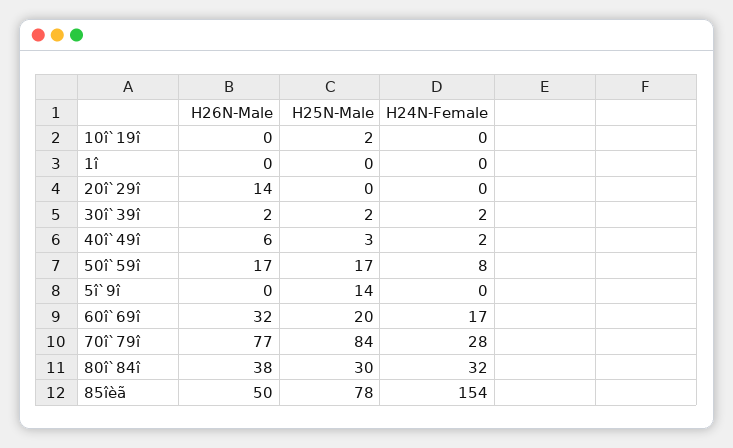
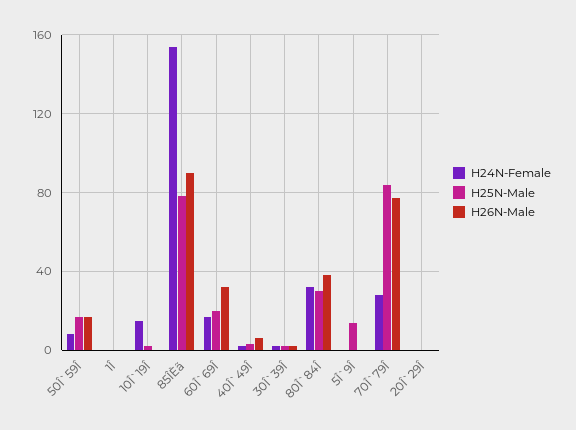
H24N-Female, 10î`19î: 0 -> 15
H26N-Male, 20î`29î: 14 -> 0
H26N-Male, 85îèã: 50 -> 90

